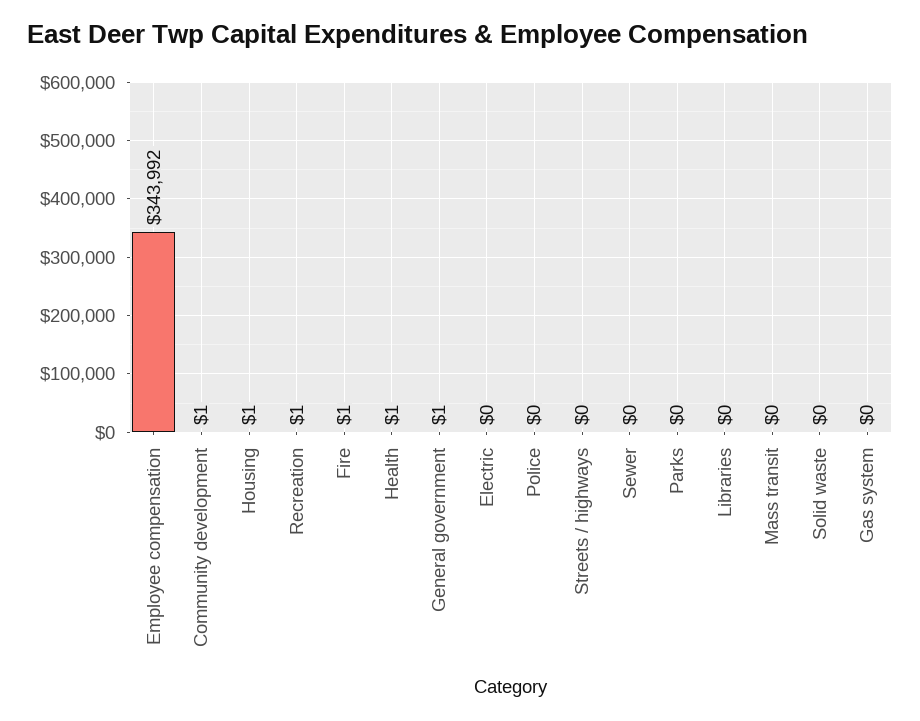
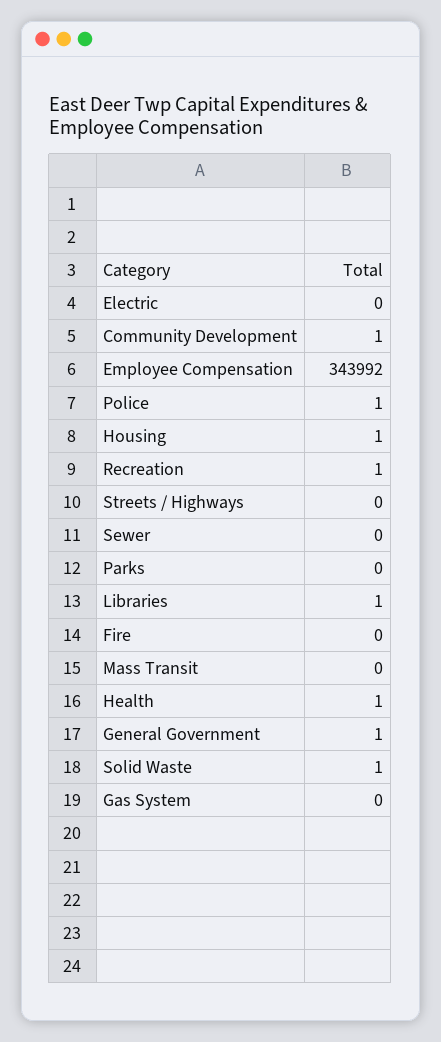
Fire: 1 -> 0
Police: 0 -> 1
Libraries: 0 -> 1
Solid waste: 0 -> 1

